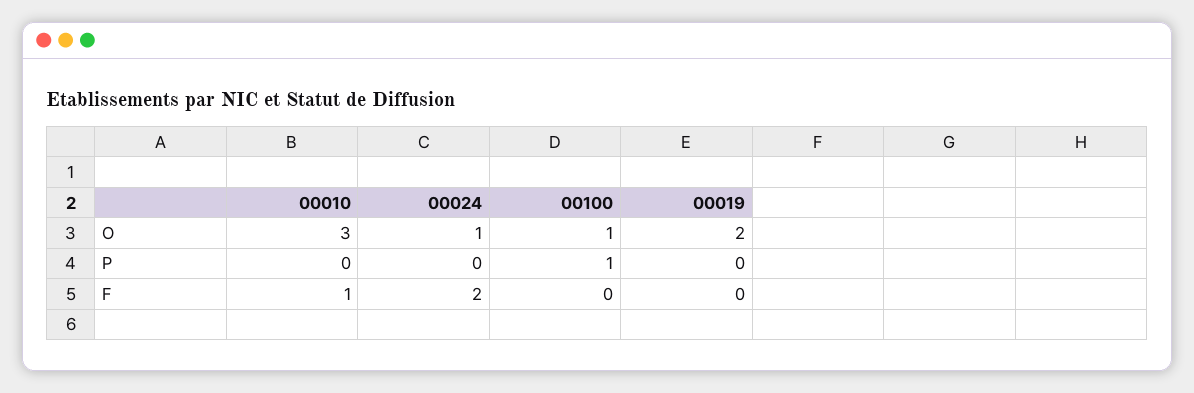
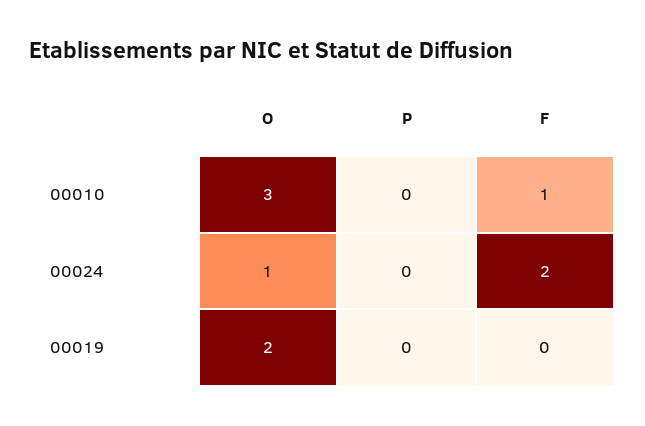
00100, O: 1 -> none
00100, P: 1 -> none
00100, F: 0 -> none

